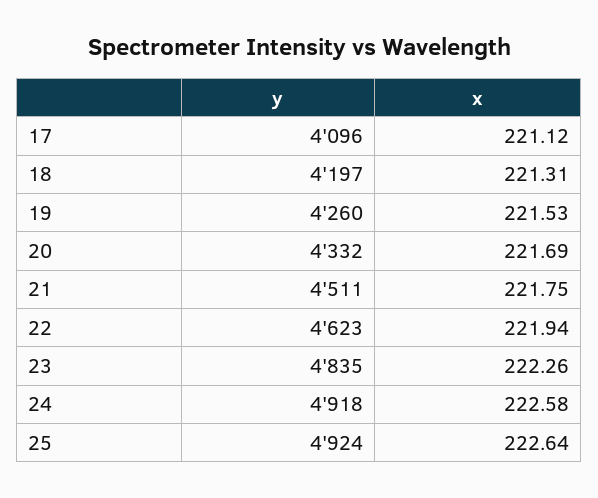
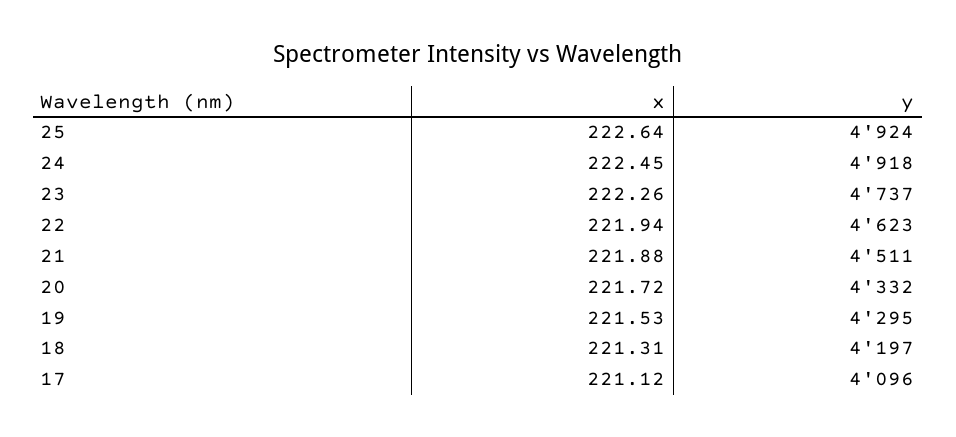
y, 19: 4260 -> 4295
x, 20: 221.69 -> 221.72
x, 21: 221.75 -> 221.88
y, 23: 4835 -> 4737
x, 24: 222.58 -> 222.45

